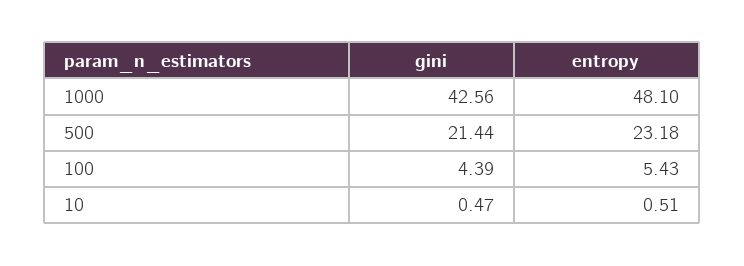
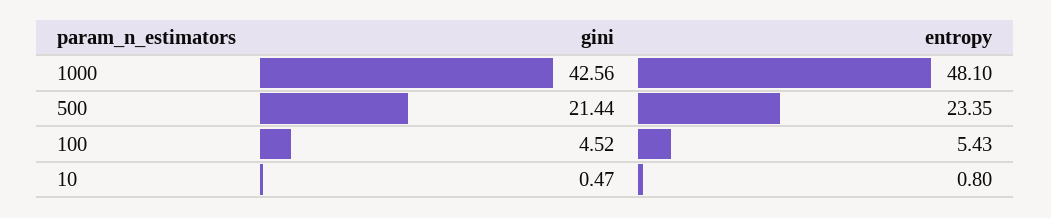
entropy, 500: 23.18 -> 23.35
gini, 100: 4.39 -> 4.52
entropy, 10: 0.51 -> 0.8

